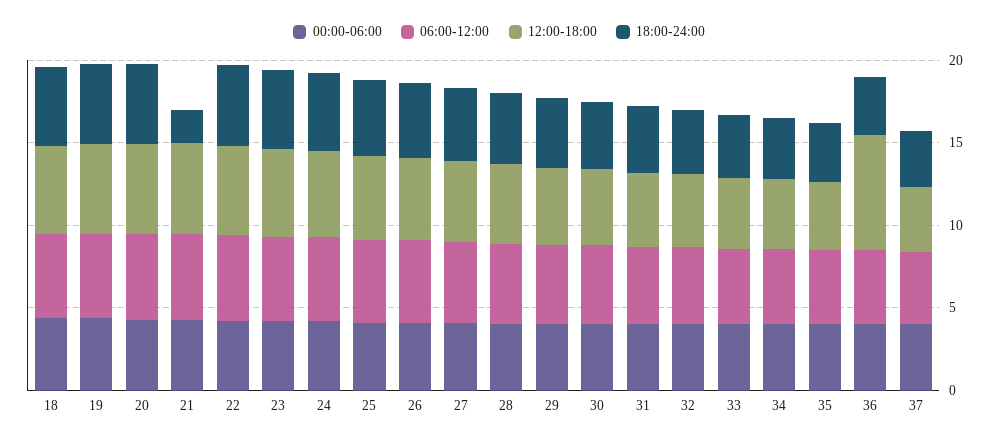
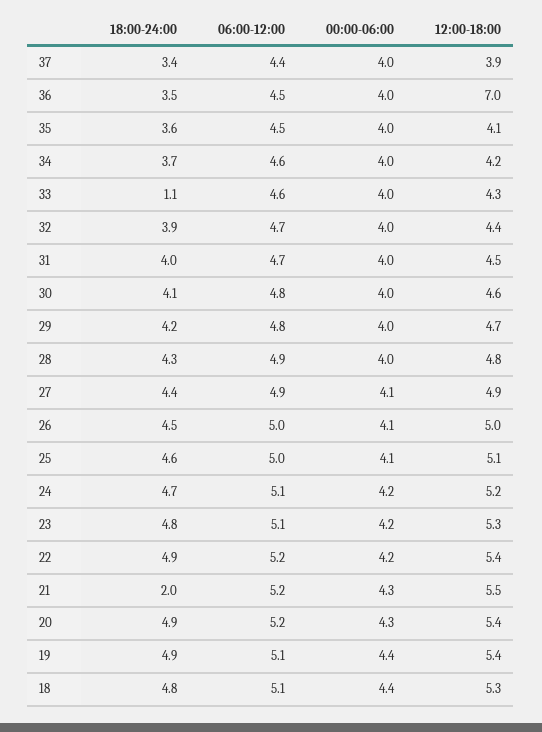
18:00-24:00, 33: 4 -> 1.1

